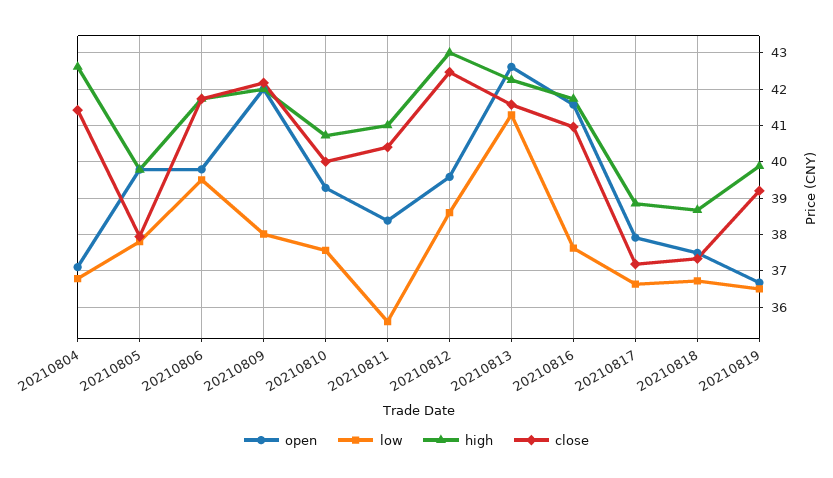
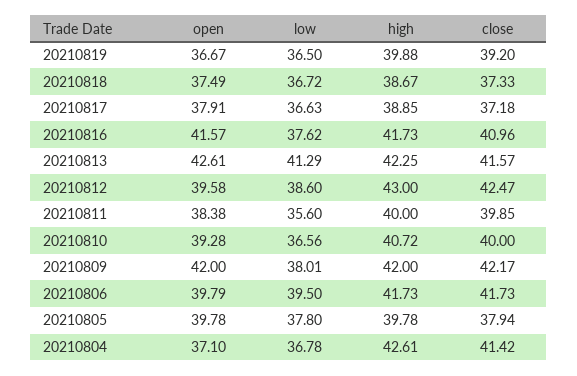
low, 20210810: 37.6 -> 36.56
high, 20210811: 41 -> 40
close, 20210811: 40.4 -> 39.85

